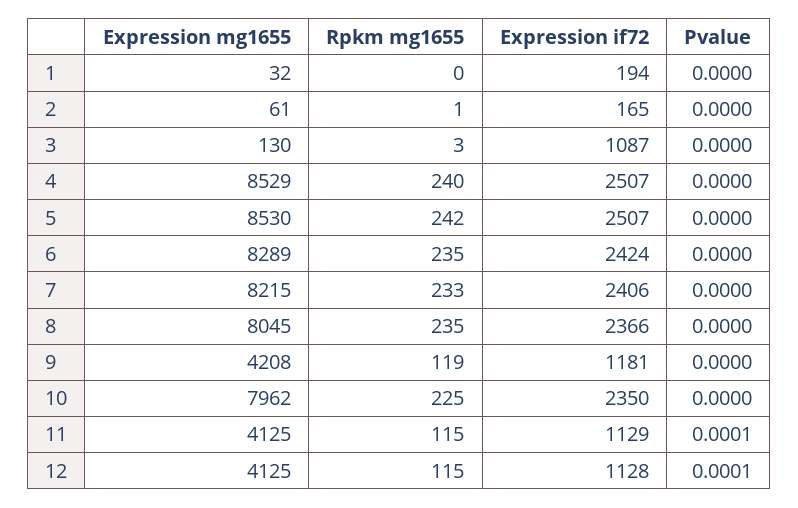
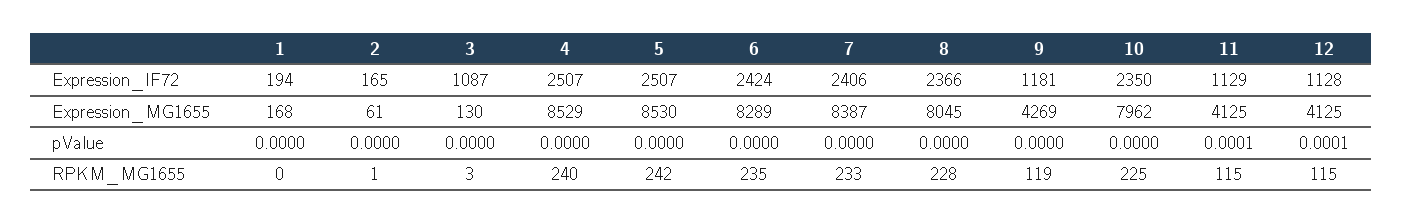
Expression mg1655, 1: 32 -> 168
Expression mg1655, 7: 8215 -> 8387
Rpkm mg1655, 8: 235 -> 228
Expression mg1655, 9: 4208 -> 4269

